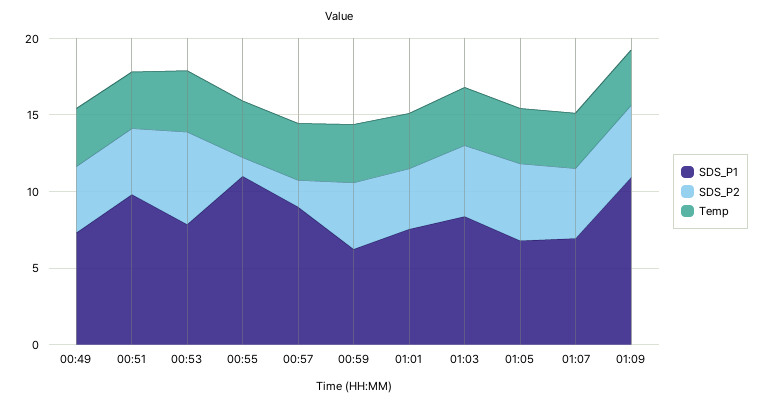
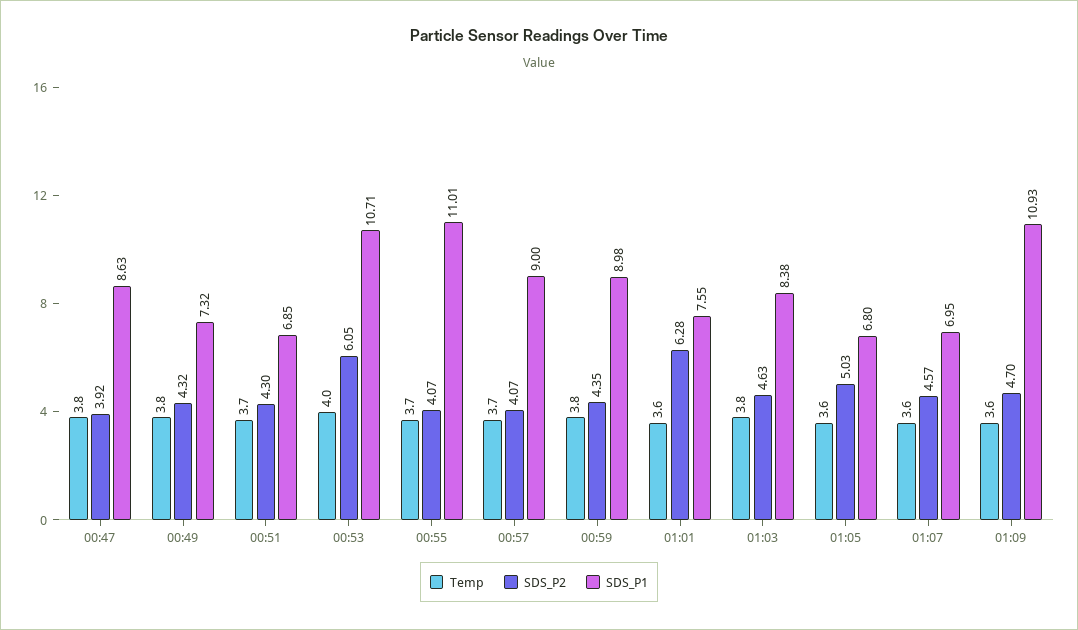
SDS_P1, 00:51: 10 -> 6.85
SDS_P1, 00:53: 8 -> 10.71
SDS_P2, 00:55: 1 -> 4.07
SDS_P2, 00:57: 2 -> 4.07
SDS_P1, 00:59: 6 -> 8.98
SDS_P2, 01:01: 4 -> 6.28
Temp, 00:47: none -> 3.8
SDS_P2, 00:47: none -> 3.92
SDS_P1, 00:47: none -> 8.63

